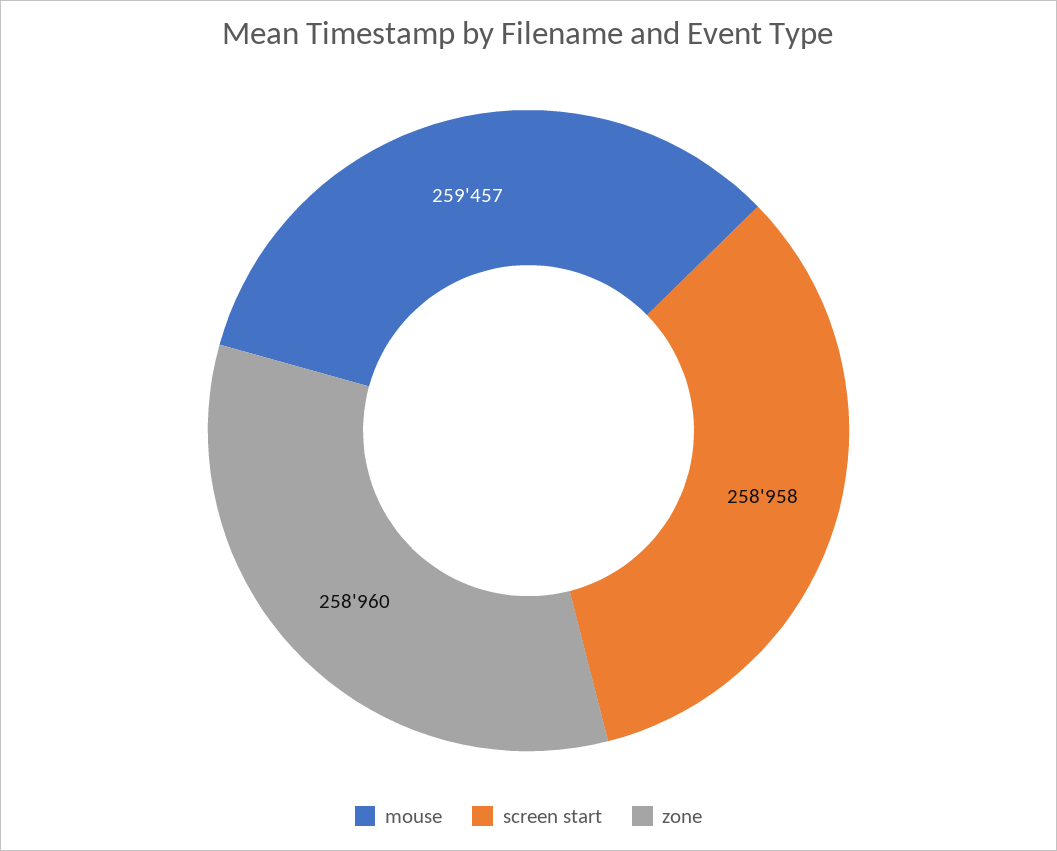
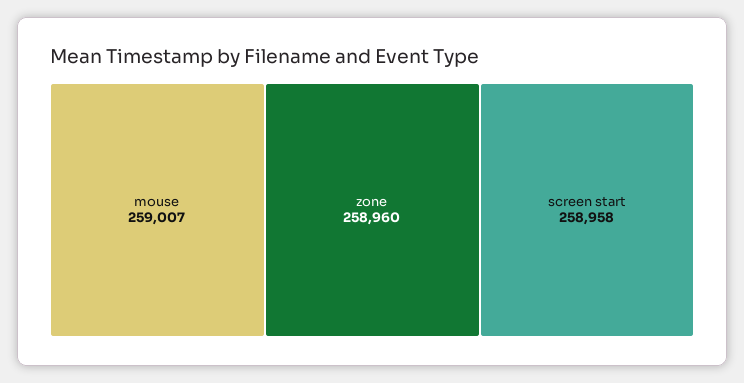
mouse: 259457 -> 259007

